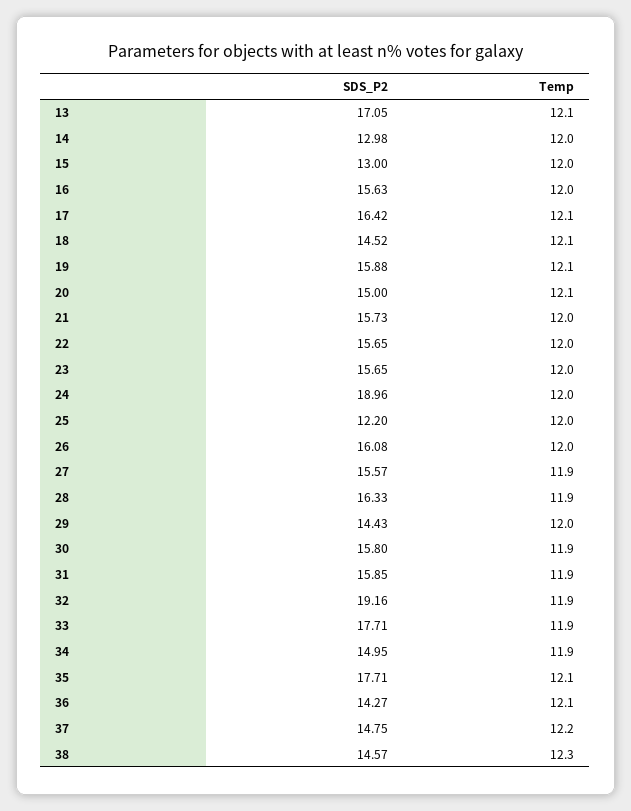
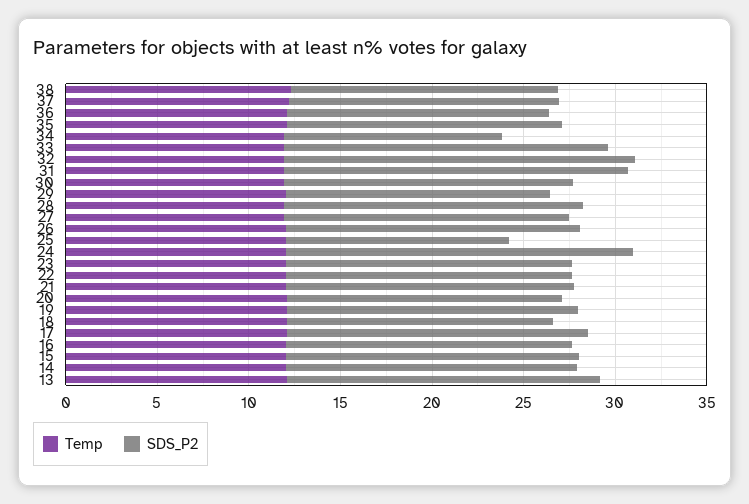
SDS_P2, 14: 12.98 -> 16
SDS_P2, 15: 13 -> 16
SDS_P2, 31: 15.85 -> 19
SDS_P2, 34: 14.95 -> 12
SDS_P2, 35: 17.71 -> 15

